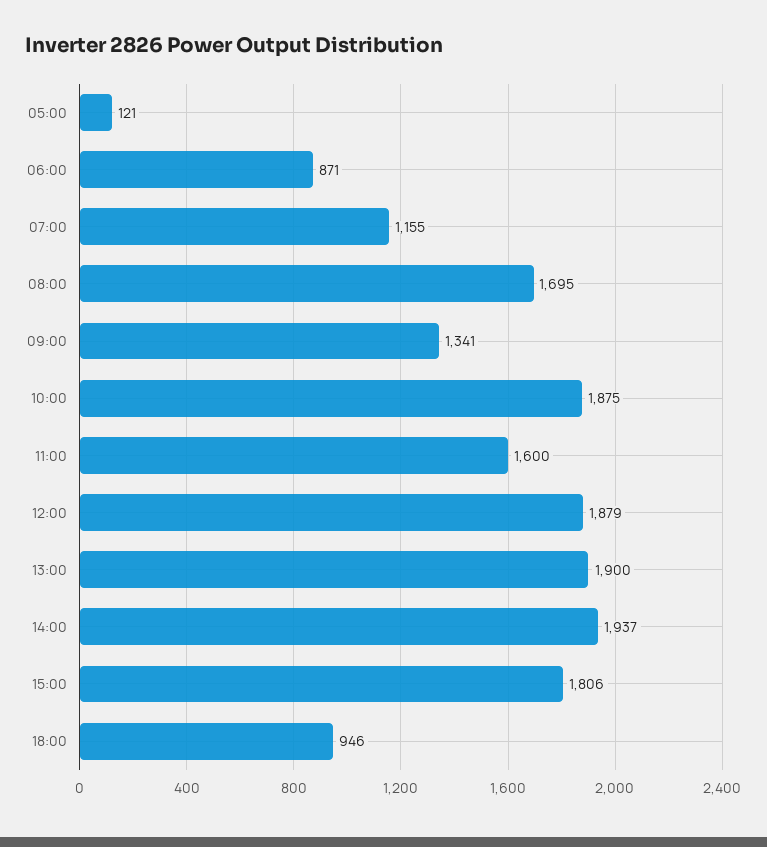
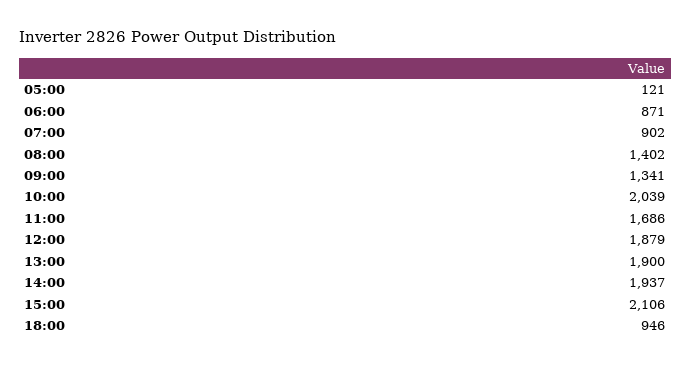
07:00: 1155 -> 902
08:00: 1695 -> 1402
10:00: 1875 -> 2039
11:00: 1600 -> 1686
15:00: 1806 -> 2106

